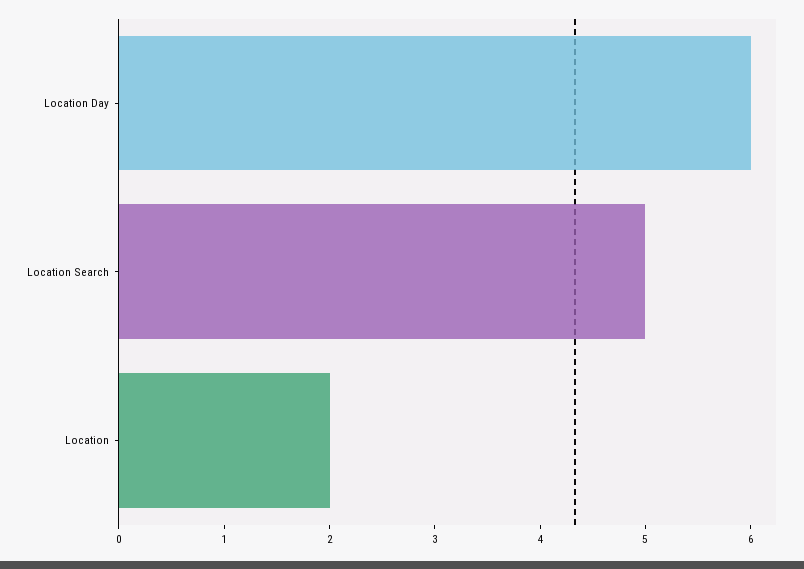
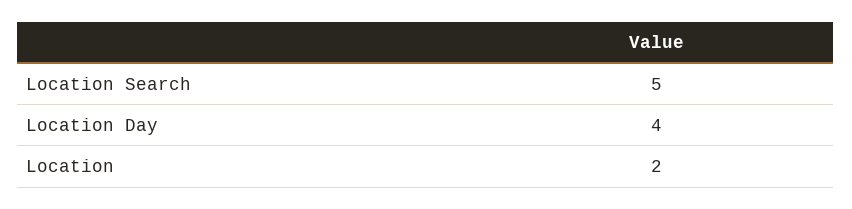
Location Day: 6 -> 4

